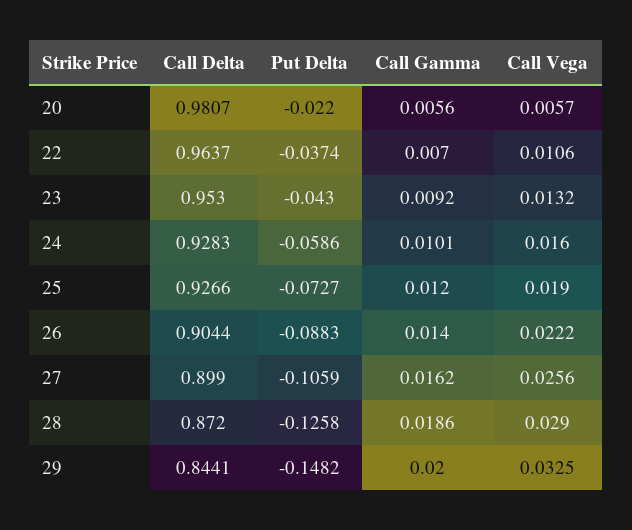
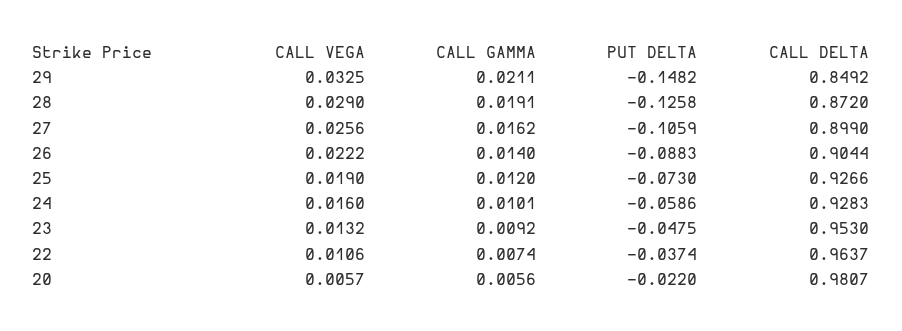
Call Gamma, 22: 0.007 -> 0.0074
Put Delta, 23: -0.043 -> -0.0475
Put Delta, 25: -0.0727 -> -0.073
Call Gamma, 28: 0.0186 -> 0.0191
Call Delta, 29: 0.8441 -> 0.8492
Call Gamma, 29: 0.02 -> 0.0211

